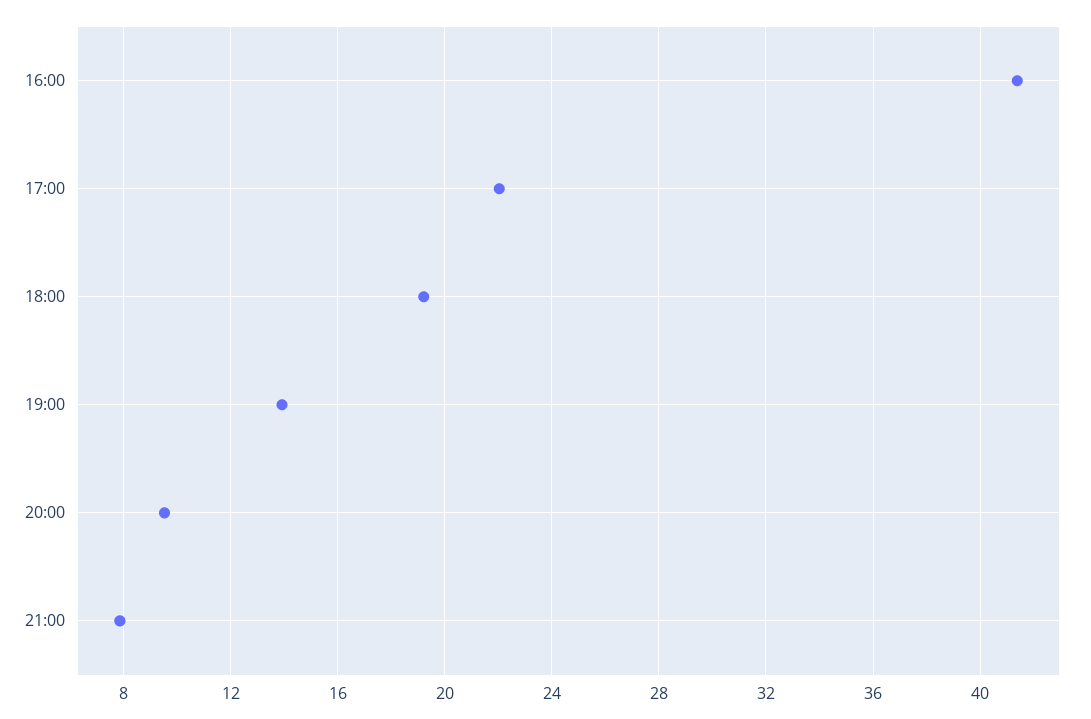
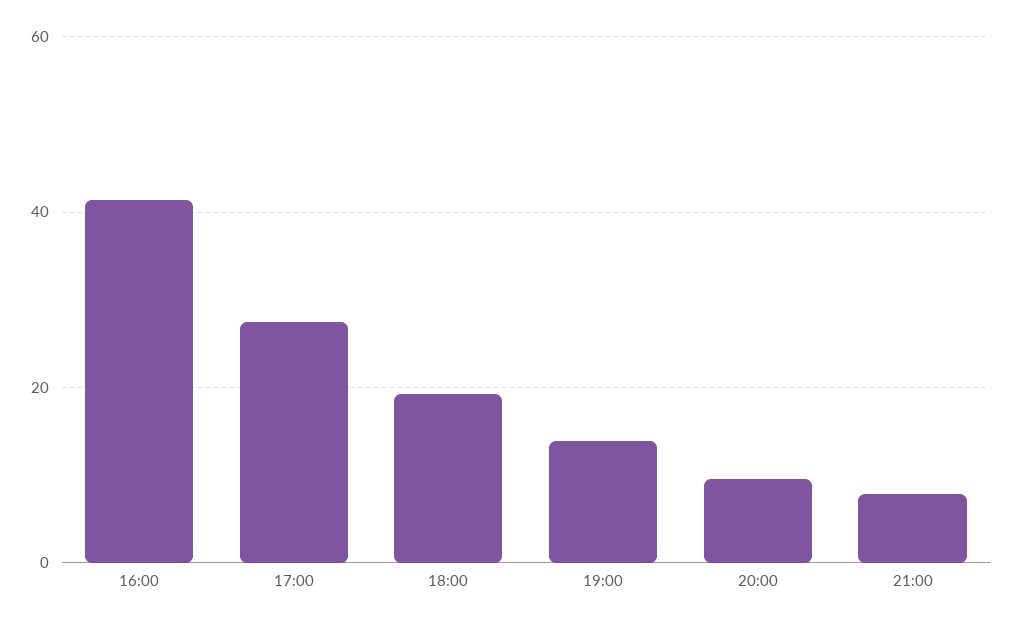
17:00: 22 -> 28

